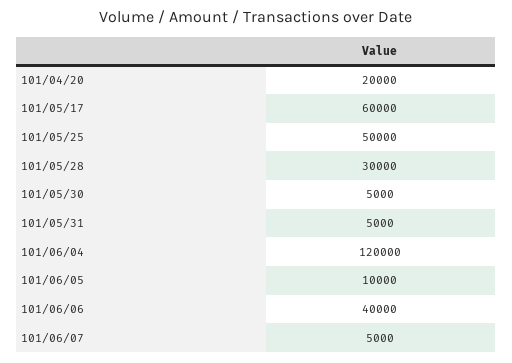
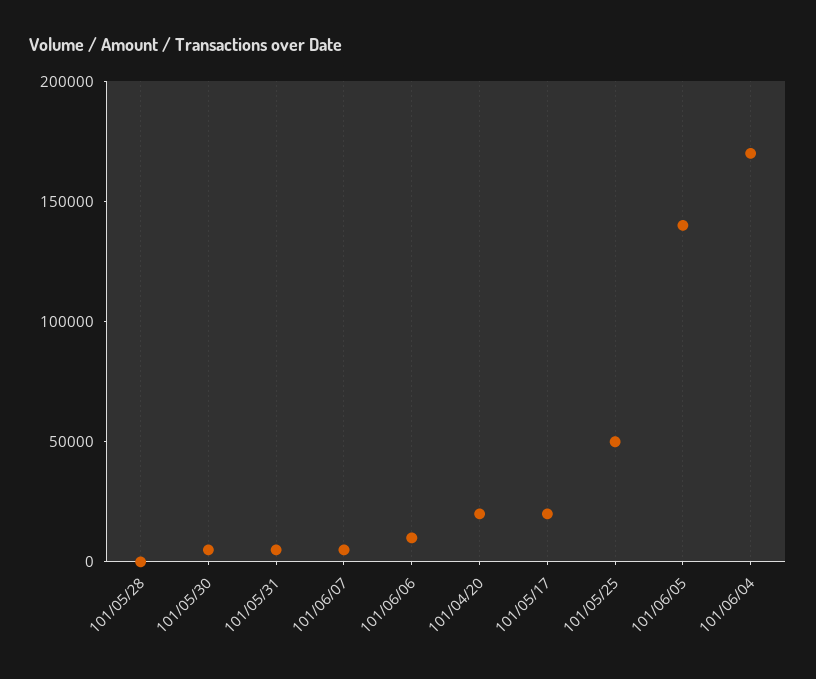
101/05/17: 60000 -> 20000
101/05/28: 30000 -> 0
101/06/04: 120000 -> 170000
101/06/05: 10000 -> 140000
101/06/06: 40000 -> 10000

